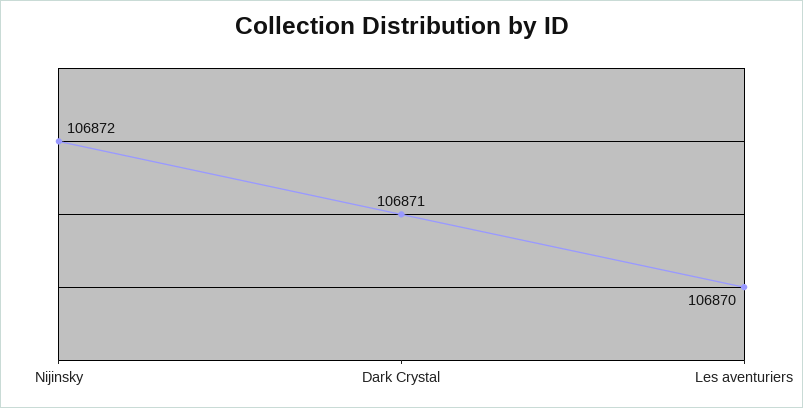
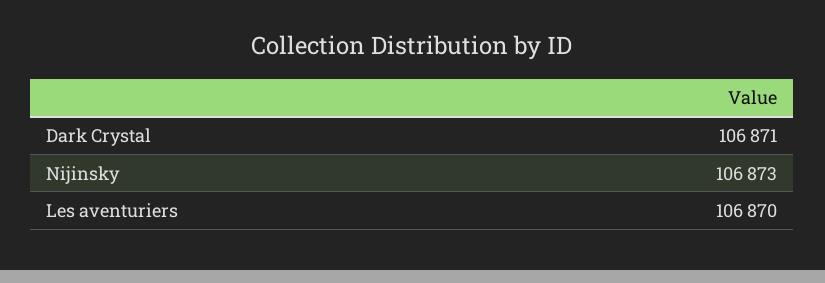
Nijinsky: 106872 -> 106873

